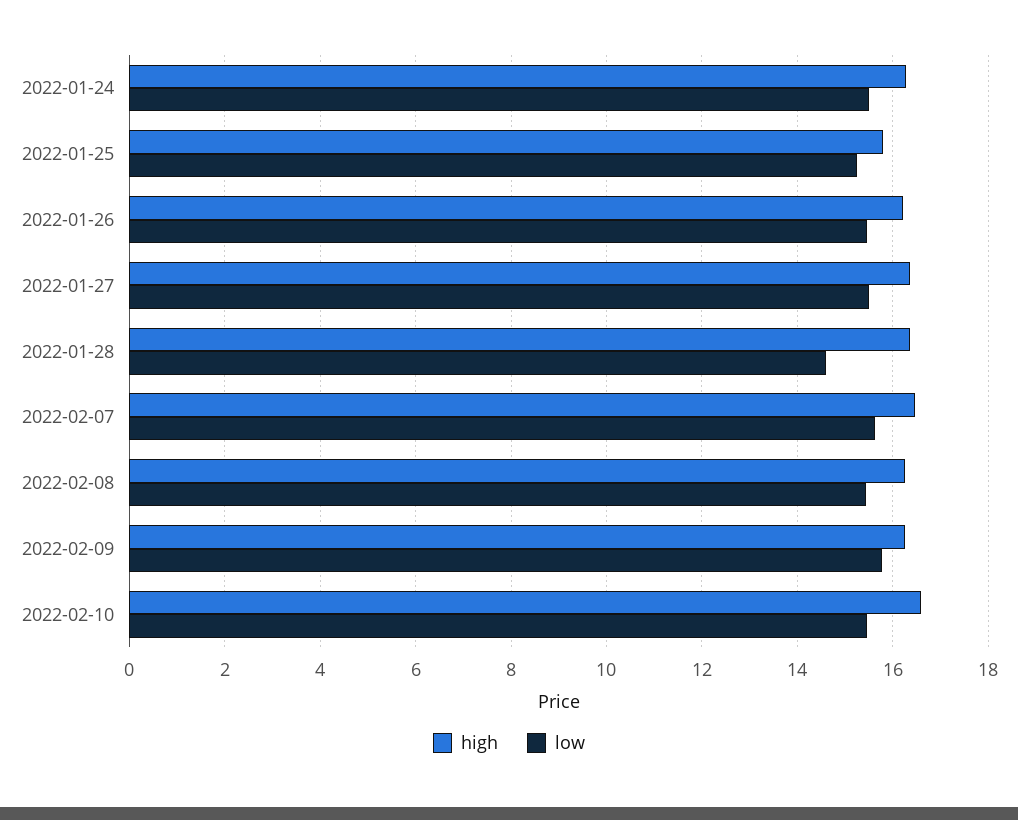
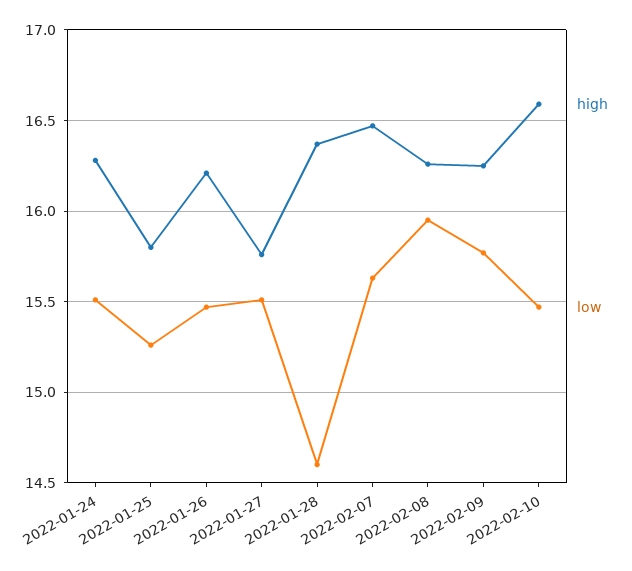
high, 2022-01-27: 16.4 -> 15.75
low, 2022-02-08: 15.4 -> 15.95

